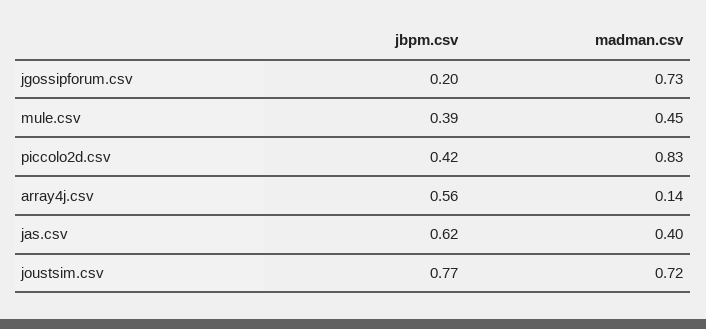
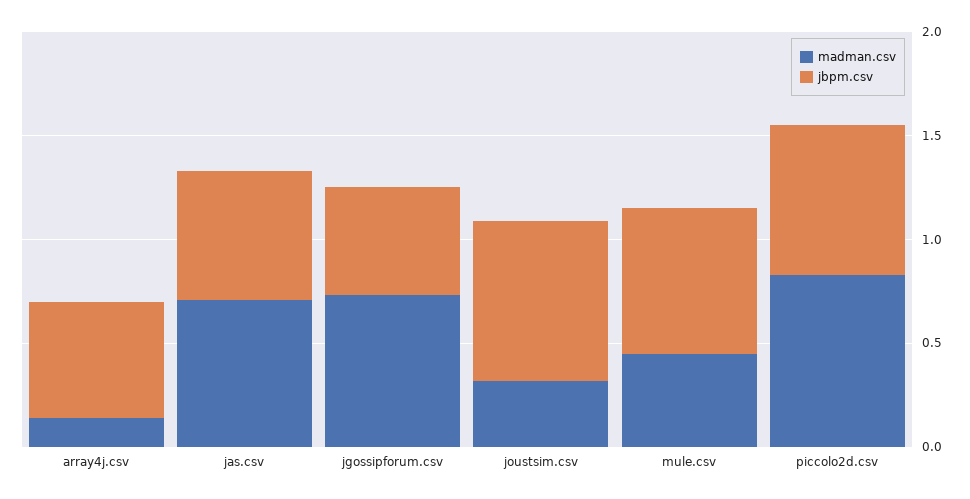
jbpm.csv, jgossipforum.csv: 0.2 -> 0.5
jbpm.csv, mule.csv: 0.39 -> 0.7
jbpm.csv, piccolo2d.csv: 0.42 -> 0.7
madman.csv, jas.csv: 0.4 -> 0.7
madman.csv, joustsim.csv: 0.72 -> 0.3

